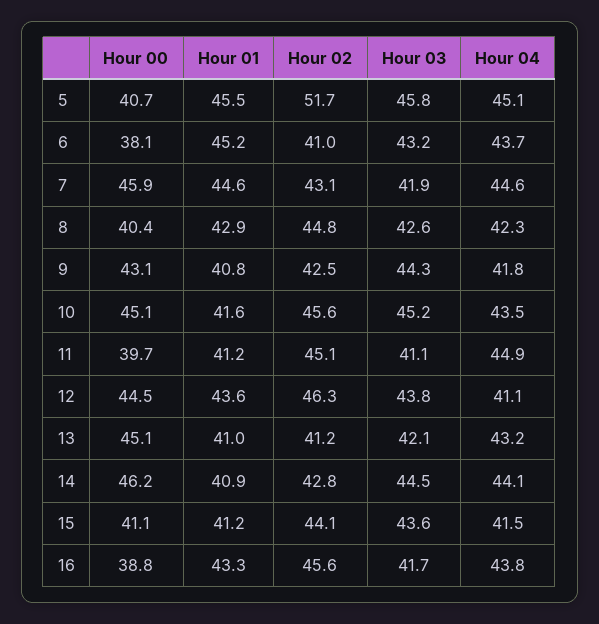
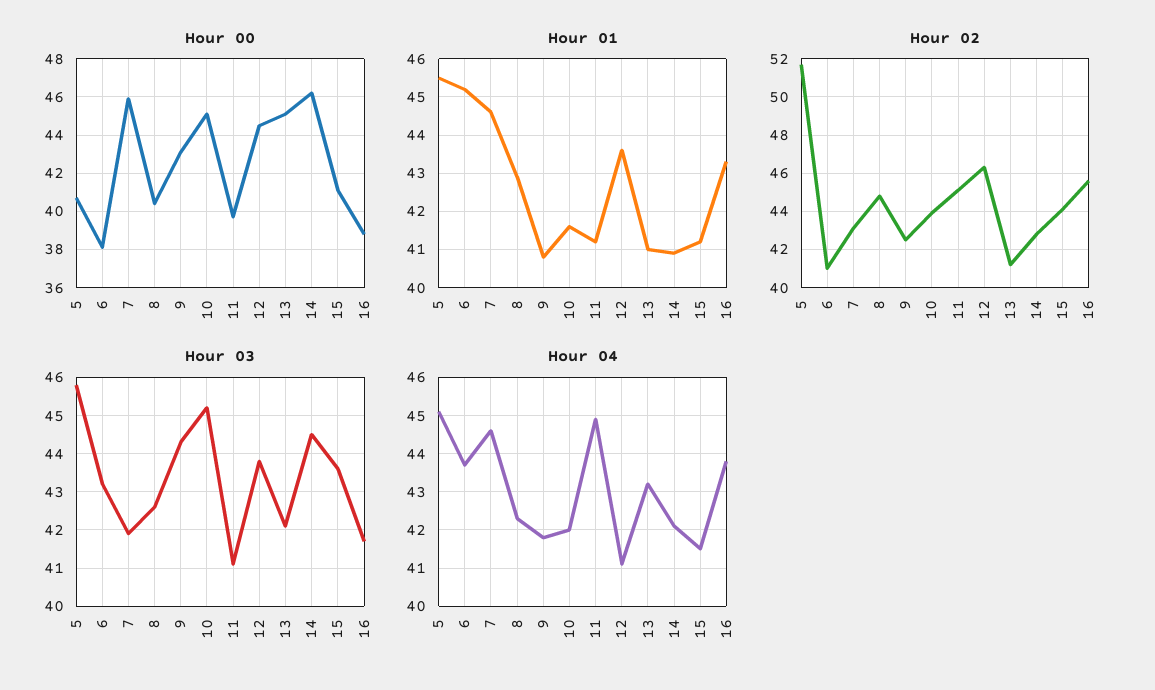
Hour 02, 10: 45.6 -> 44
Hour 04, 10: 43.5 -> 42
Hour 04, 14: 44.1 -> 42

